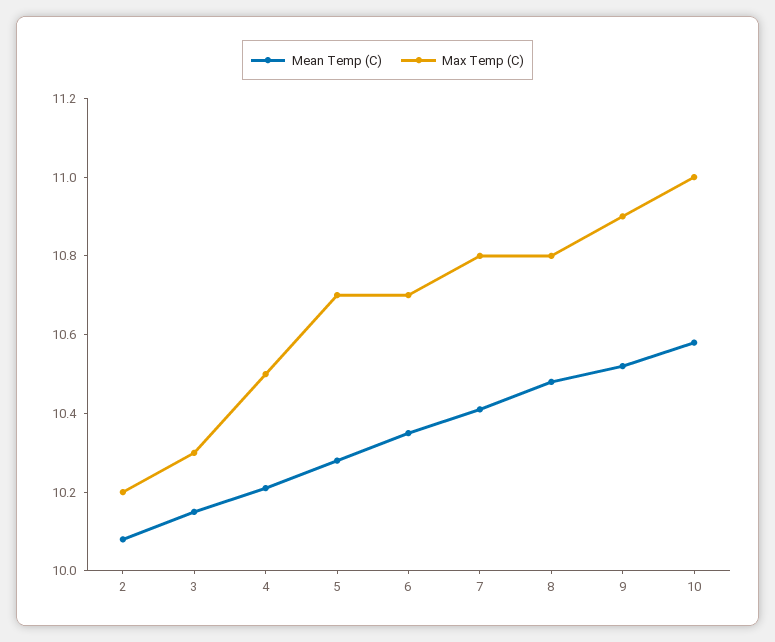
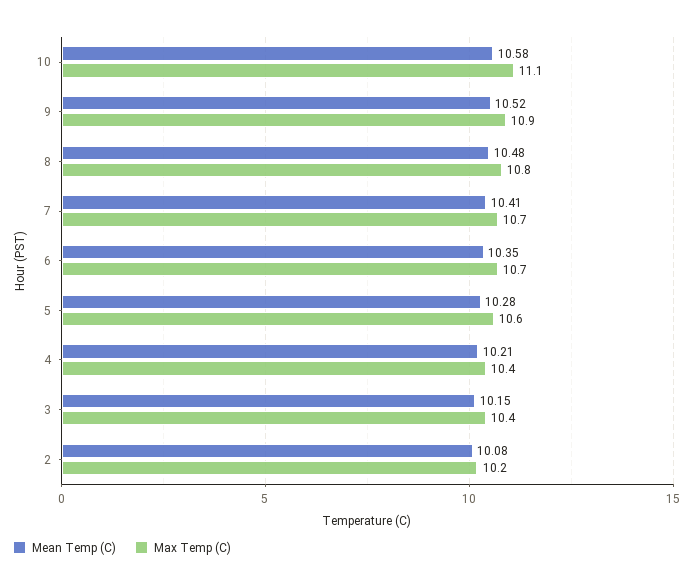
Max Temp (C), 3: 10.3 -> 10.4
Max Temp (C), 4: 10.5 -> 10.4
Max Temp (C), 5: 10.7 -> 10.6
Max Temp (C), 7: 10.8 -> 10.7
Max Temp (C), 10: 11 -> 11.1

